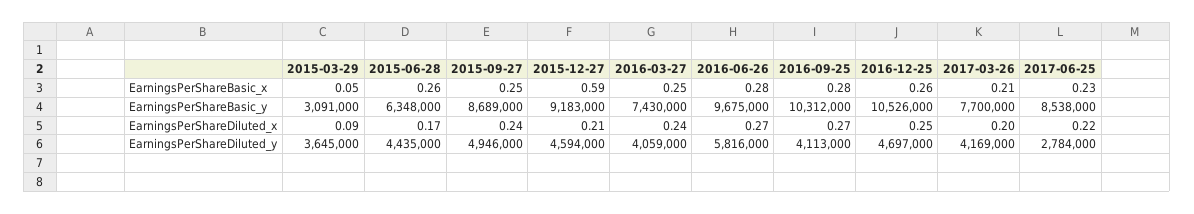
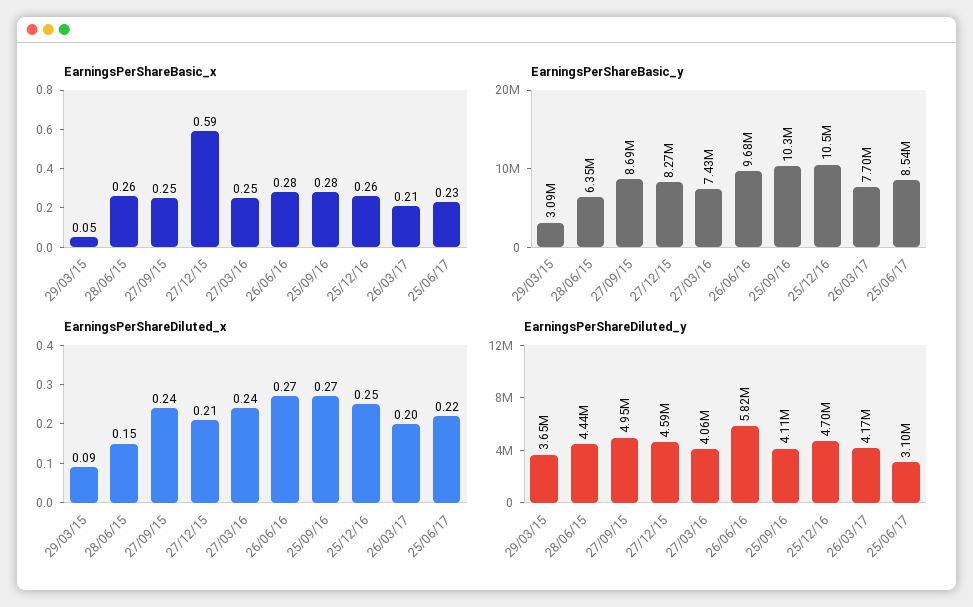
EarningsPerShareBasic_y, 2015-12-27: 9183000 -> 8270000
EarningsPerShareDiluted_x, 2015-06-28: 0.17 -> 0.15
EarningsPerShareDiluted_y, 2017-06-25: 2784000 -> 3100000

